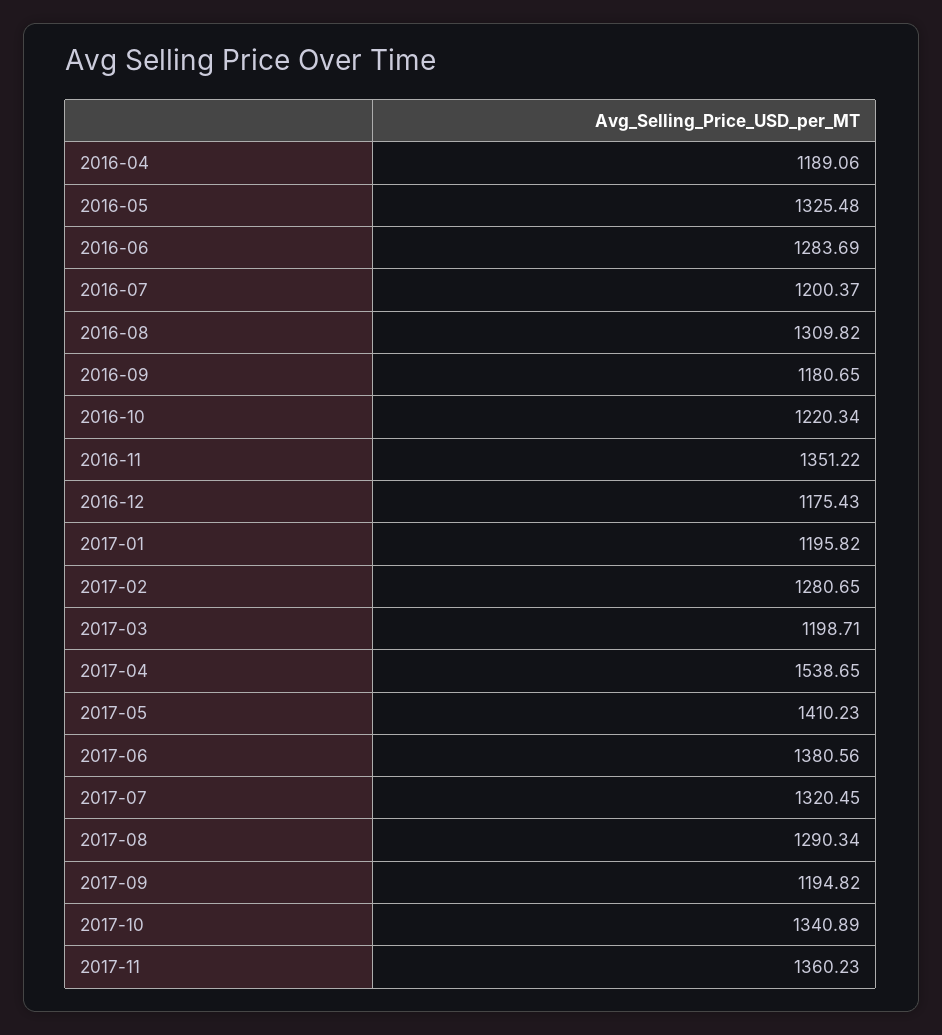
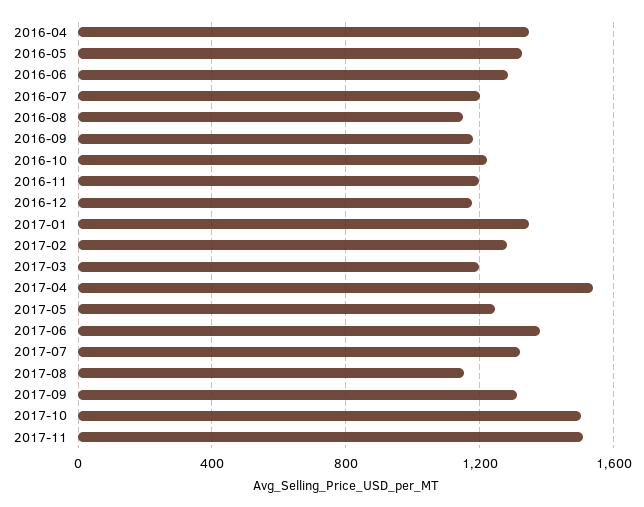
2016-04: 1189.06 -> 1350
2016-08: 1309.82 -> 1150
2016-11: 1351.22 -> 1200
2017-01: 1195.82 -> 1350
2017-05: 1410.23 -> 1250
2017-08: 1290.34 -> 1150
2017-09: 1194.82 -> 1300
2017-10: 1340.89 -> 1500
2017-11: 1360.23 -> 1500

